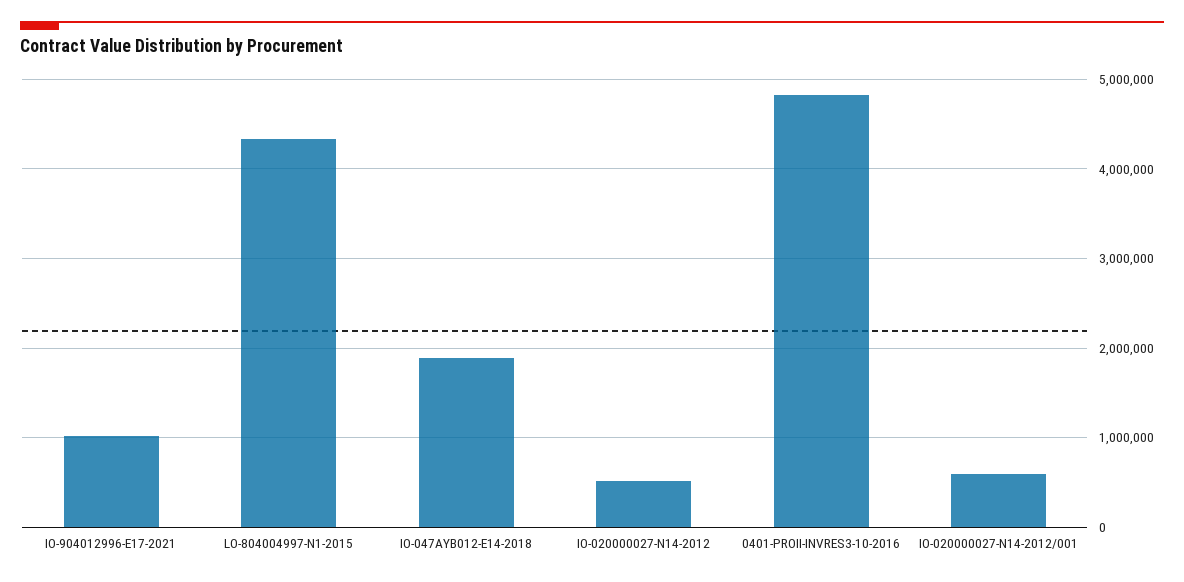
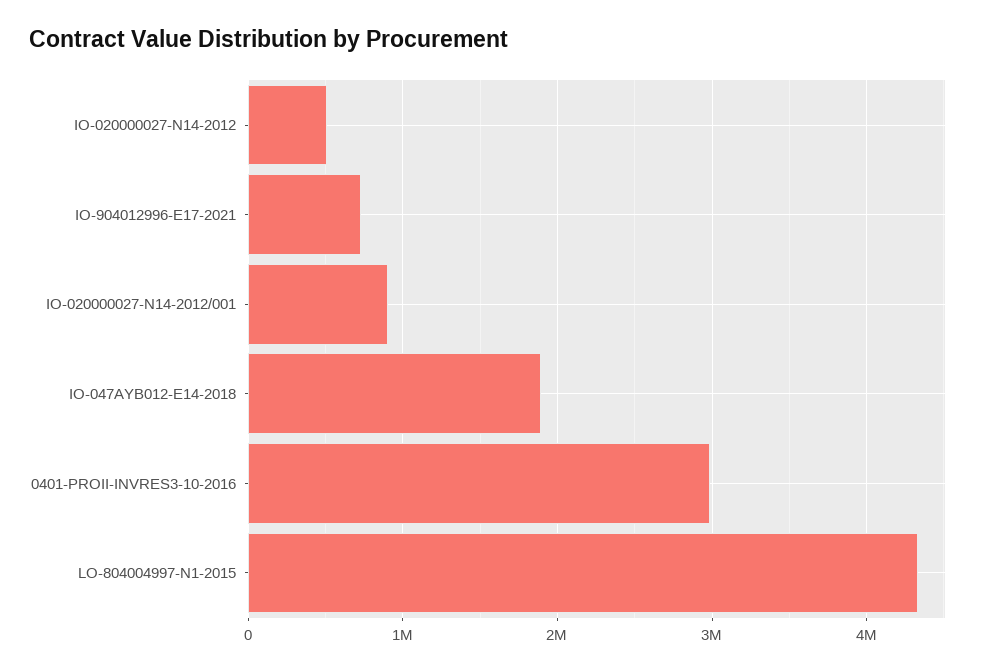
IO-904012996-E17-2021: 1000000 -> 700000
0401-PROII-INVRES3-10-2016: 4800000 -> 3000000
IO-020000027-N14-2012/001: 600000 -> 900000

